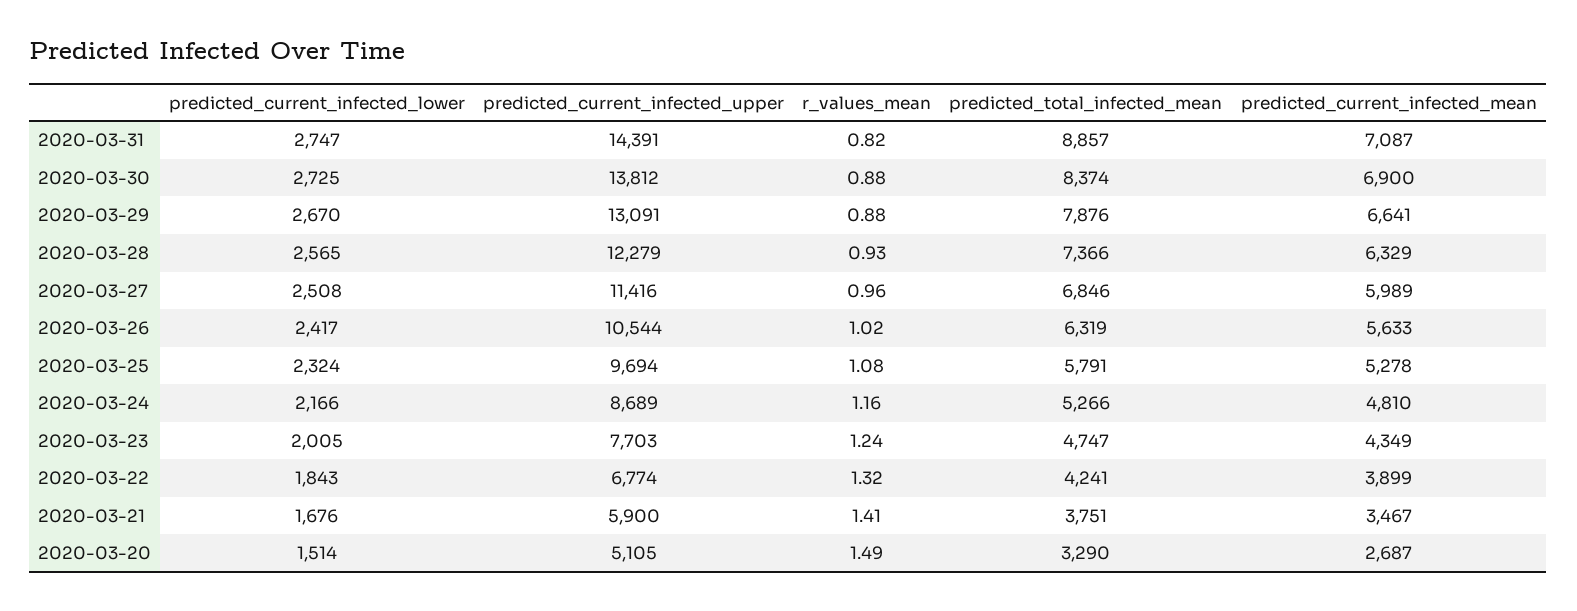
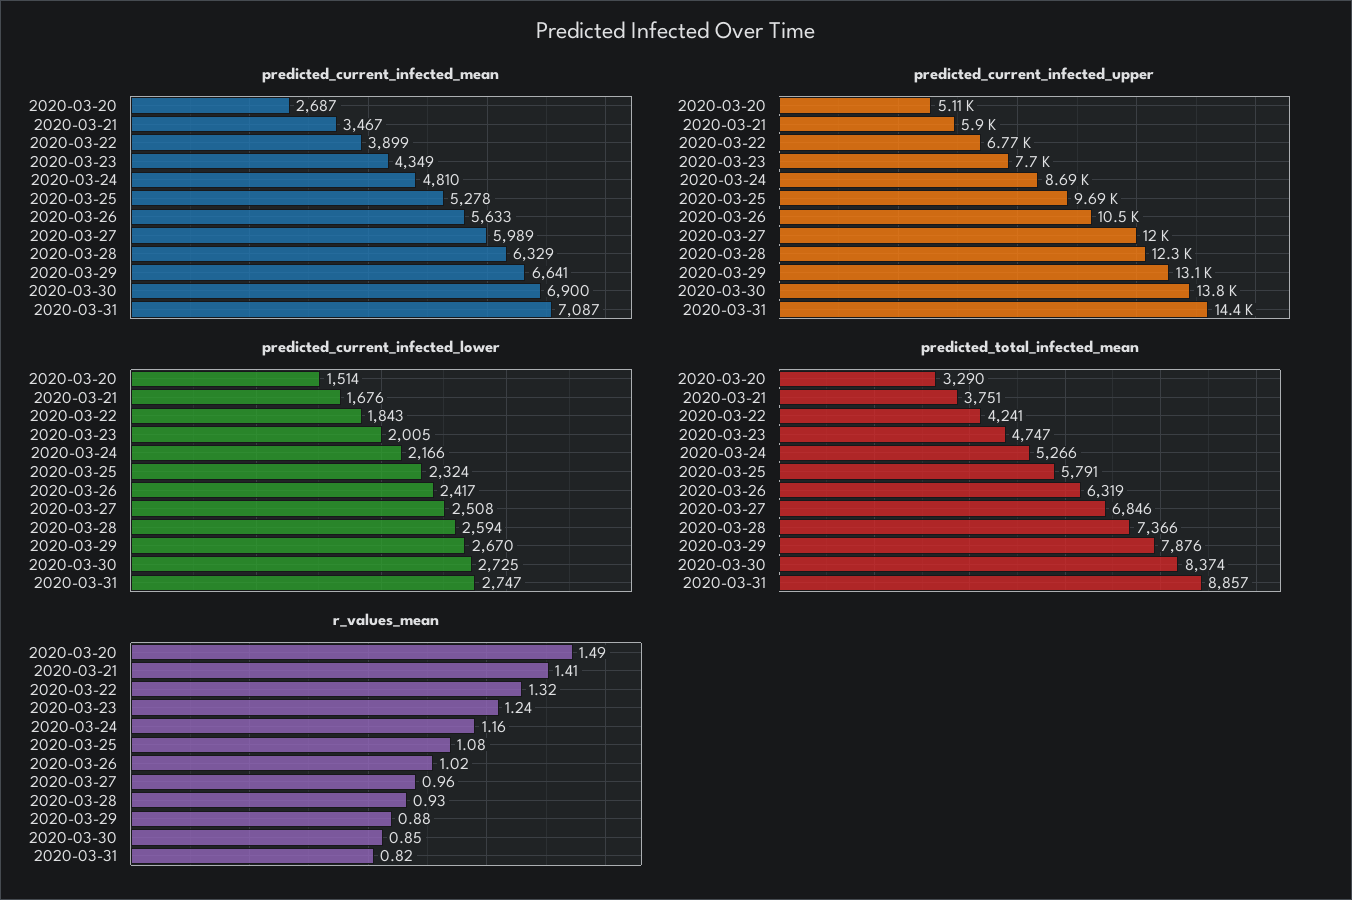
r_values_mean, 2020-03-30: 0.88 -> 0.85
predicted_current_infected_lower, 2020-03-28: 2565 -> 2594
predicted_current_infected_upper, 2020-03-27: 11416 -> 12000

